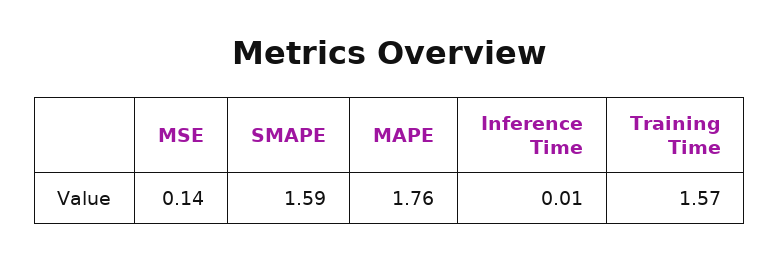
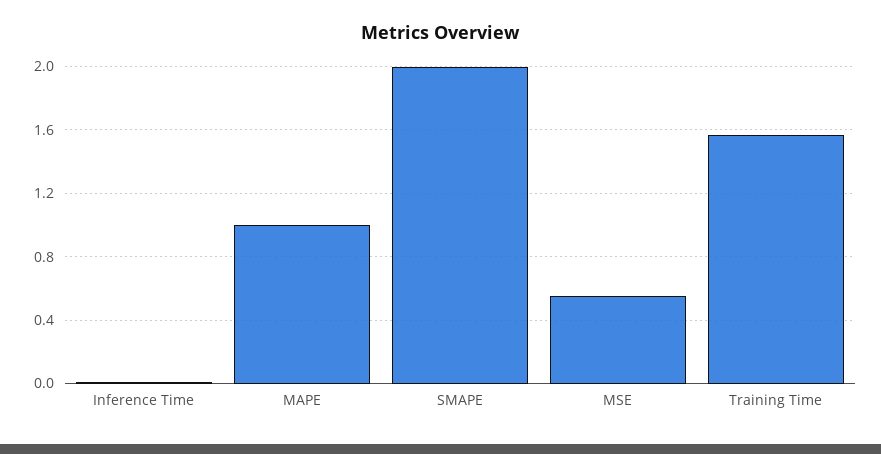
MSE: 0.14 -> 0.55
SMAPE: 1.59 -> 2
MAPE: 1.76 -> 1

